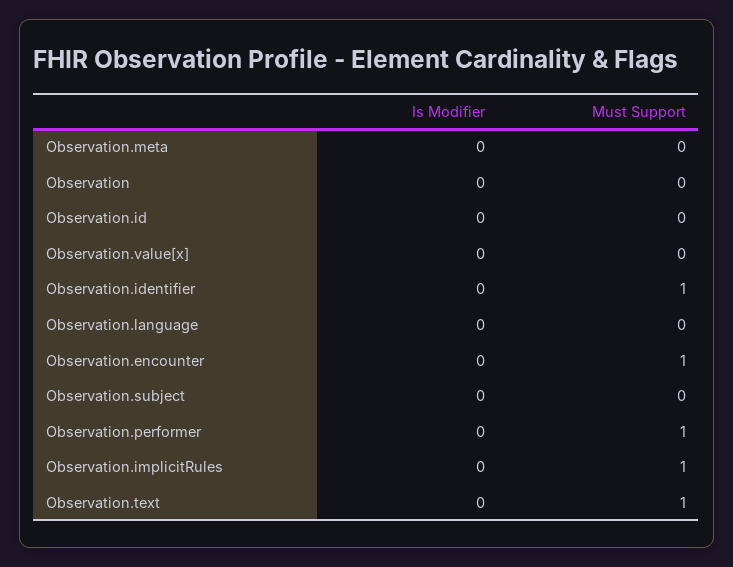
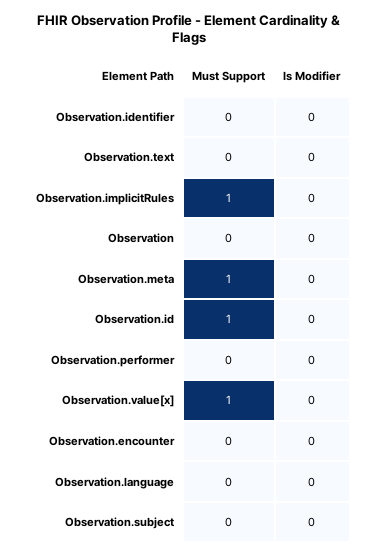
Must Support, Observation.meta: 0 -> 1
Must Support, Observation.id: 0 -> 1
Must Support, Observation.value[x]: 0 -> 1
Must Support, Observation.identifier: 1 -> 0
Must Support, Observation.encounter: 1 -> 0
Must Support, Observation.performer: 1 -> 0
Must Support, Observation.text: 1 -> 0

